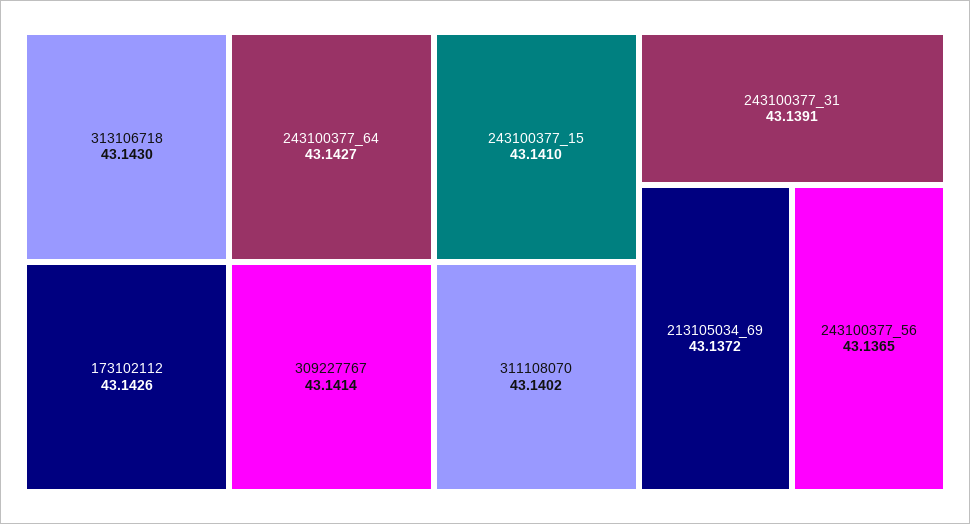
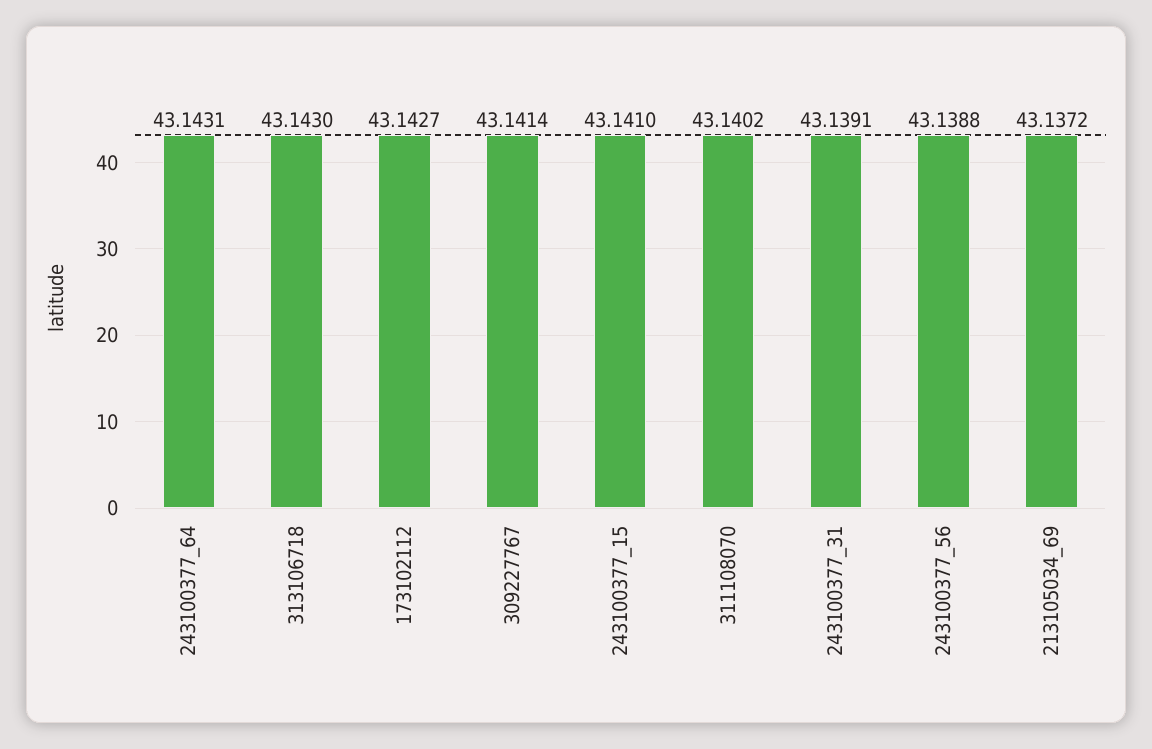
243100377_64: 43.1427 -> 43.1431
173102112: 43.1426 -> 43.1427
243100377_56: 43.1365 -> 43.1388

